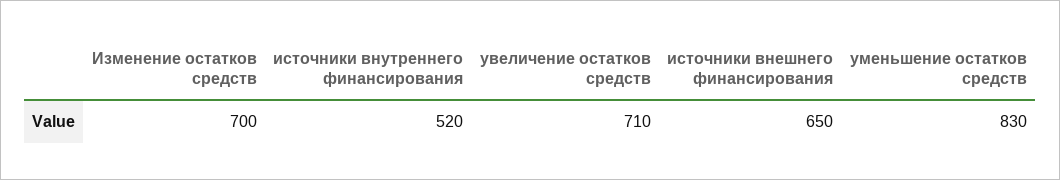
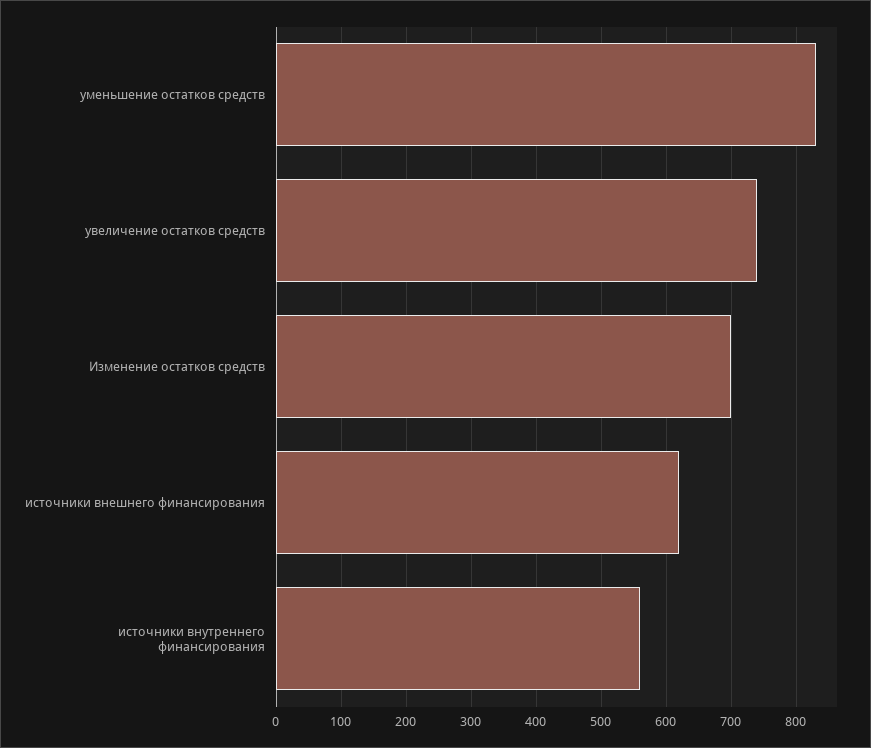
источники внутреннего финансирования: 520 -> 560
увеличение остатков средств: 710 -> 740
источники внешнего финансирования: 650 -> 620

